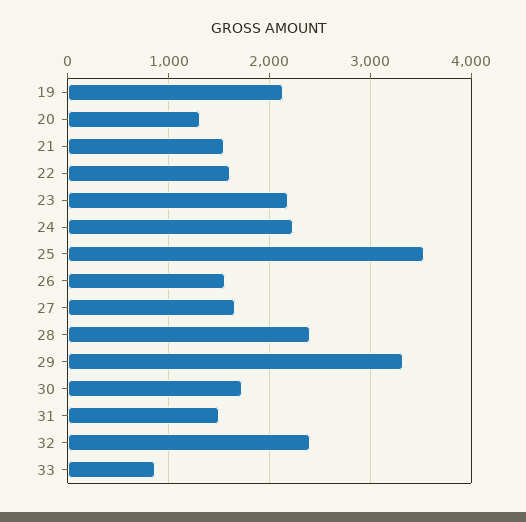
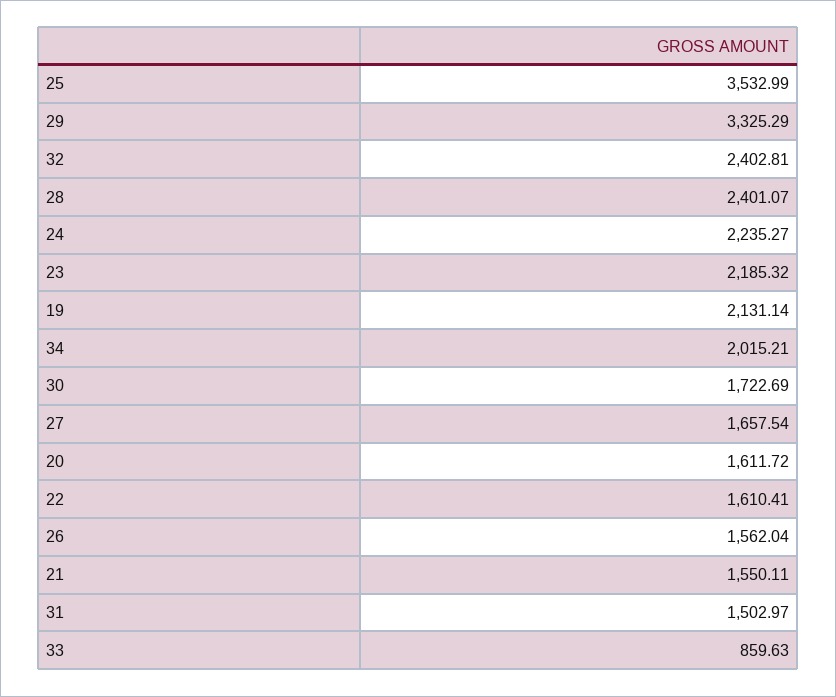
20: 1300 -> 1611.72
34: none -> 2015.21

